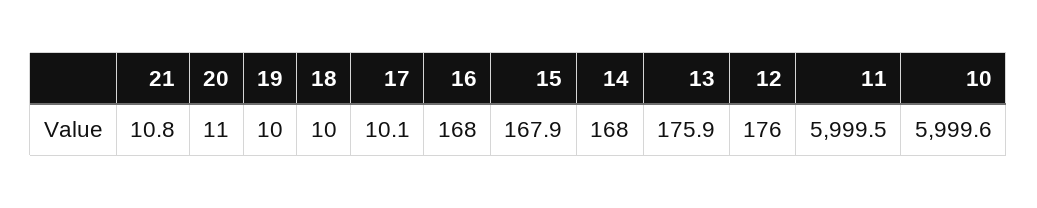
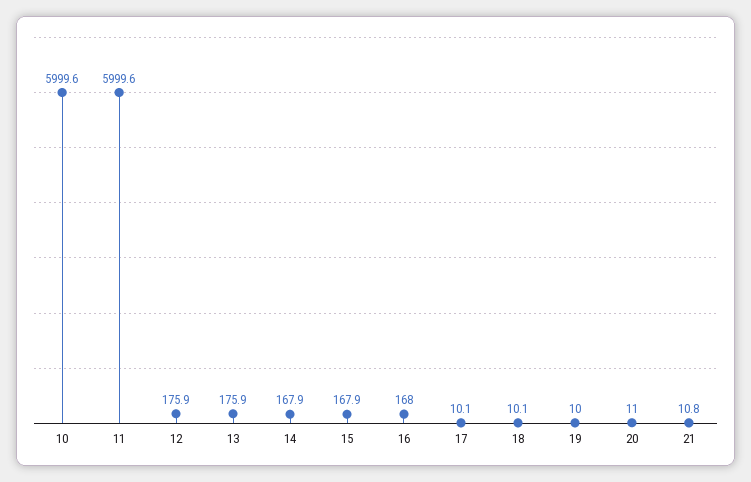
18: 10 -> 10.1
14: 168 -> 167.9
12: 176 -> 175.9
11: 5999.5 -> 5999.6

